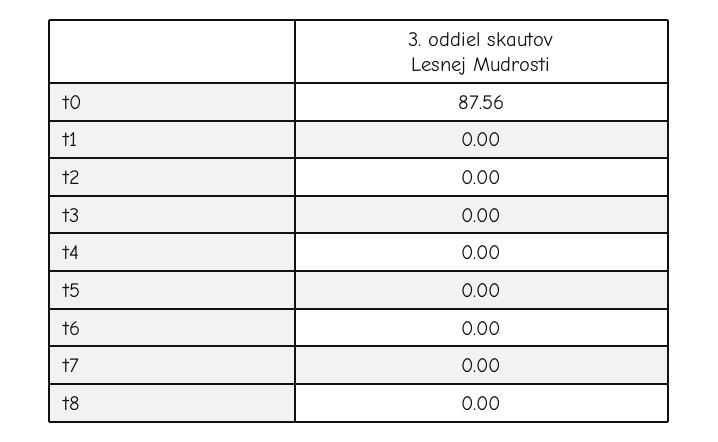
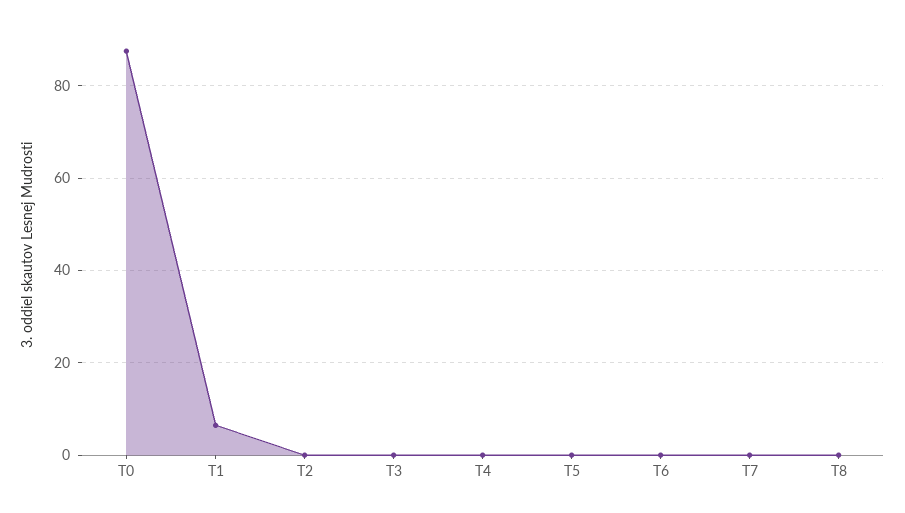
t1: 0 -> 6

